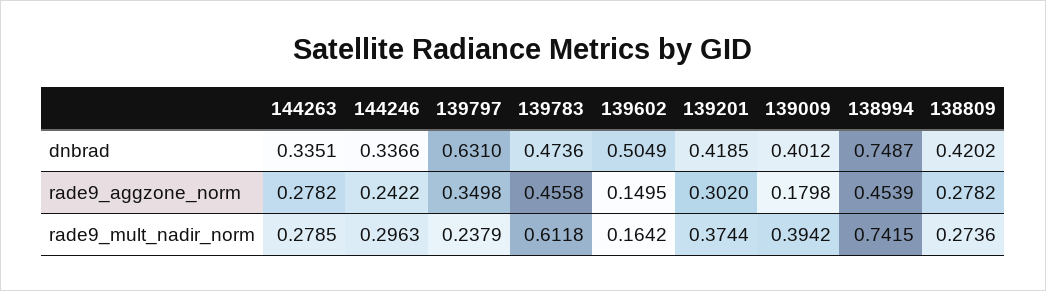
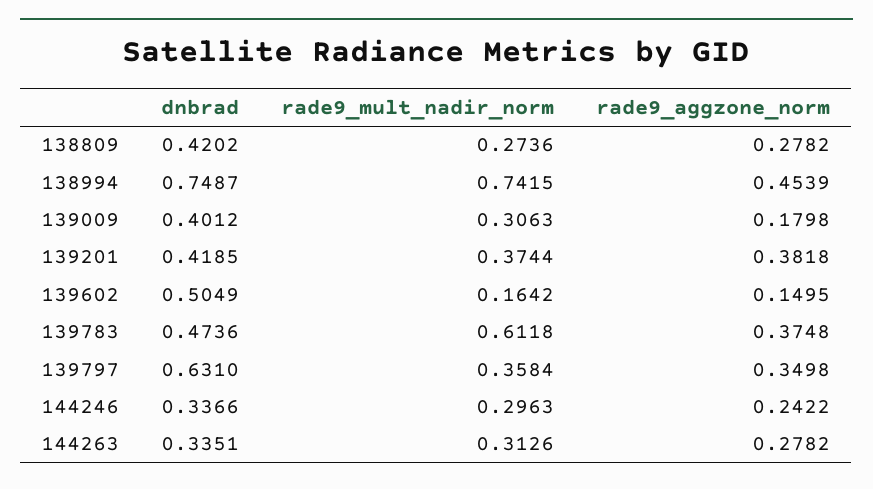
139783, rade9_aggzone_norm: 0.4558 -> 0.3748
139201, rade9_aggzone_norm: 0.302 -> 0.3818
144263, rade9_mult_nadir_norm: 0.2785 -> 0.3126
139797, rade9_mult_nadir_norm: 0.2379 -> 0.3584
139009, rade9_mult_nadir_norm: 0.3942 -> 0.3063

